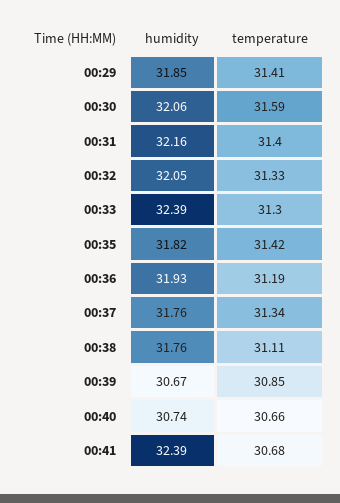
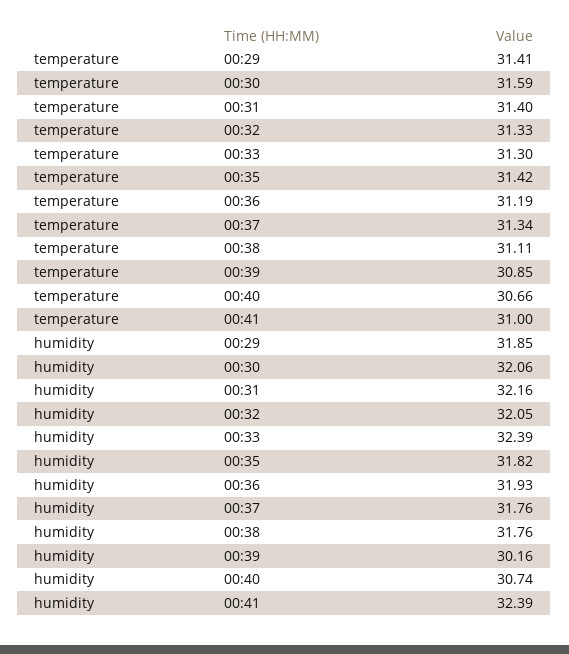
humidity, 00:39: 30.67 -> 30.16
temperature, 00:41: 30.68 -> 31

